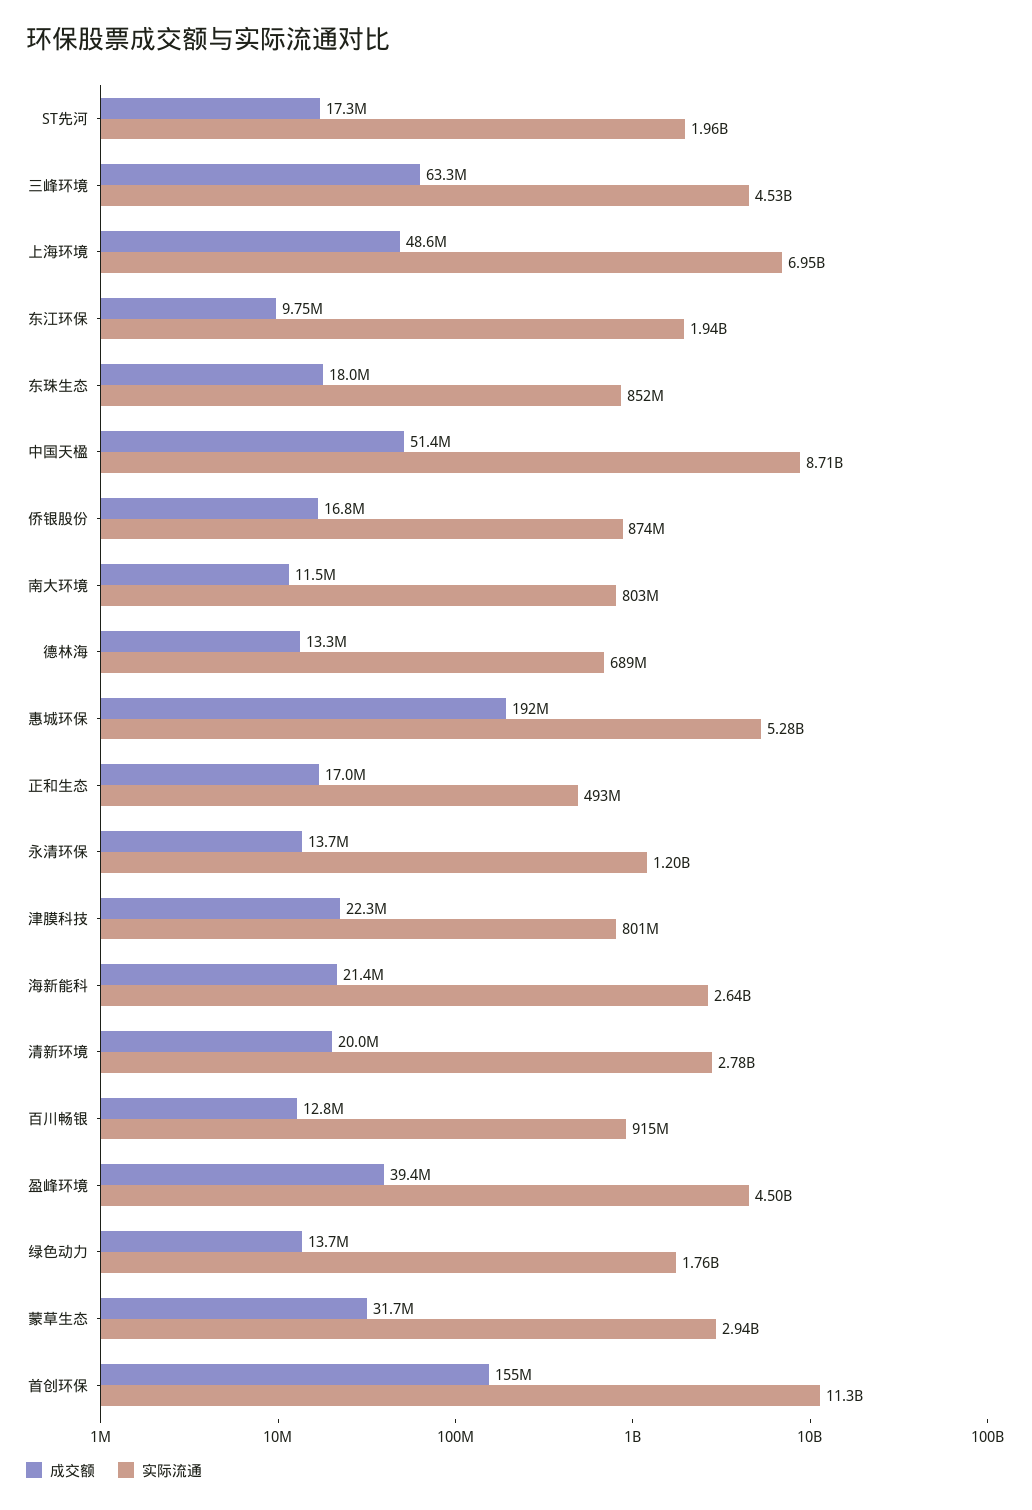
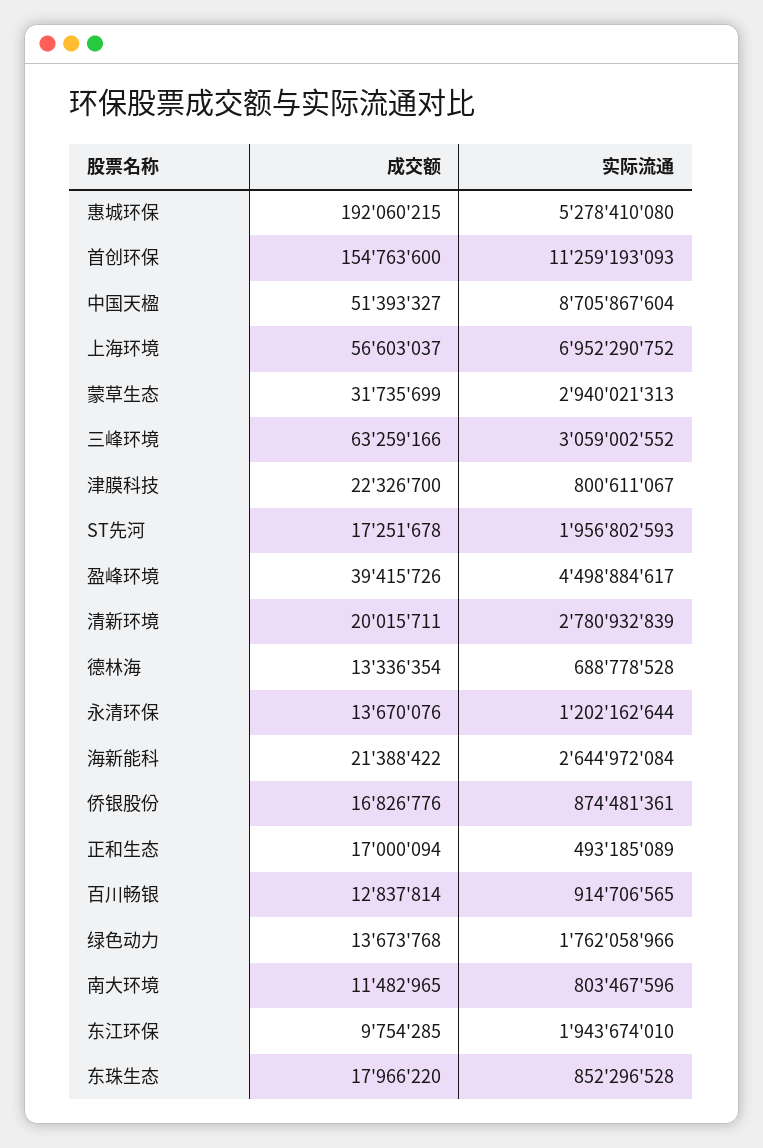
实际流通, 三峰环境: 4530000000 -> 3059002552
成交额, 上海环境: 48600000 -> 56603037

